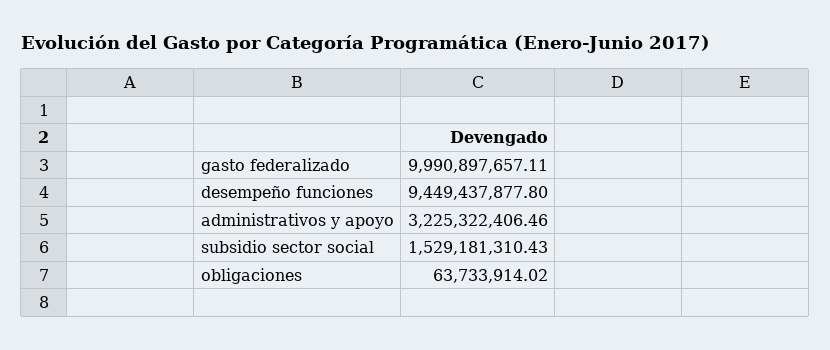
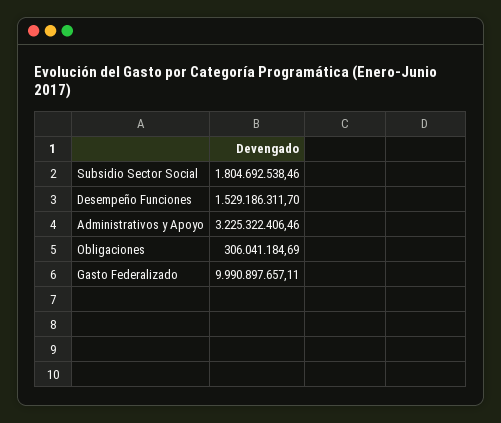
desempeño funciones: 9449437877.8 -> 1529186311.7
subsidio sector social: 1529181310.43 -> 1804692538.46
obligaciones: 63733914.02 -> 306041184.69

